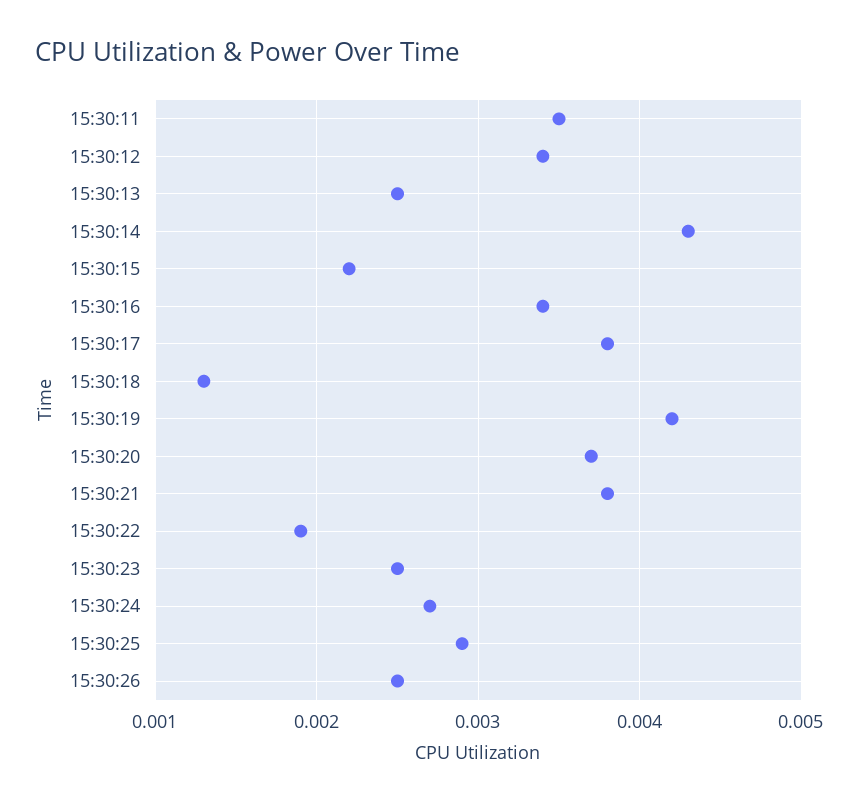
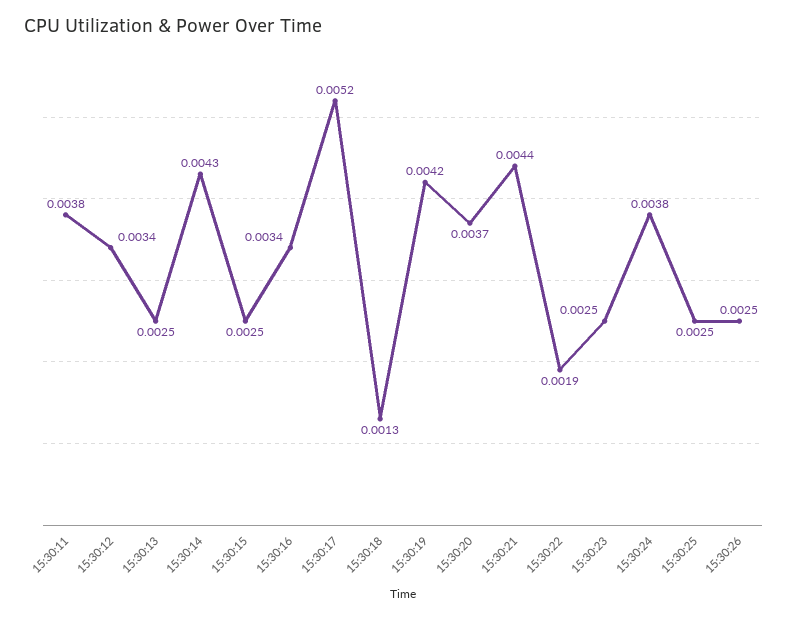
15:30:11: 0.0035 -> 0.0038
15:30:15: 0.0022 -> 0.0025
15:30:17: 0.0038 -> 0.0052
15:30:21: 0.0038 -> 0.0044
15:30:24: 0.0027 -> 0.0038
15:30:25: 0.0029 -> 0.0025

